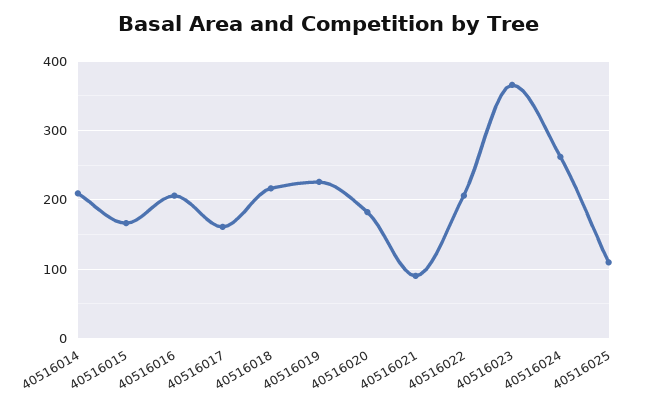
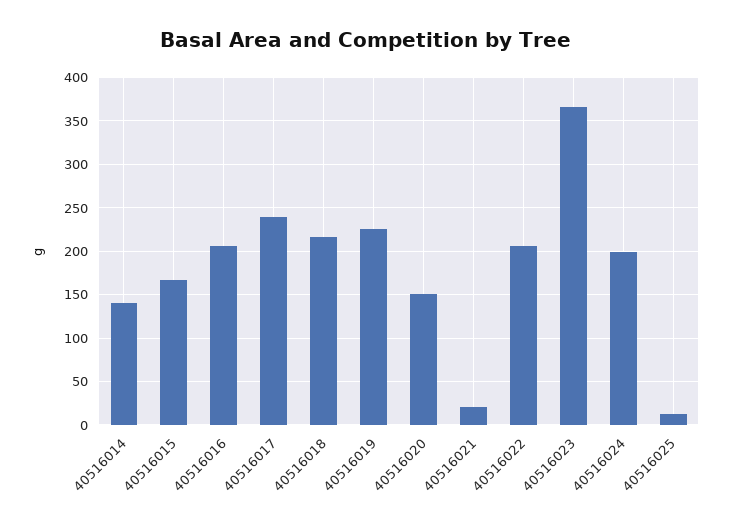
40516014: 210 -> 140
40516017: 160 -> 240
40516020: 180 -> 150
40516021: 90 -> 20
40516024: 260 -> 200
40516025: 110 -> 10

